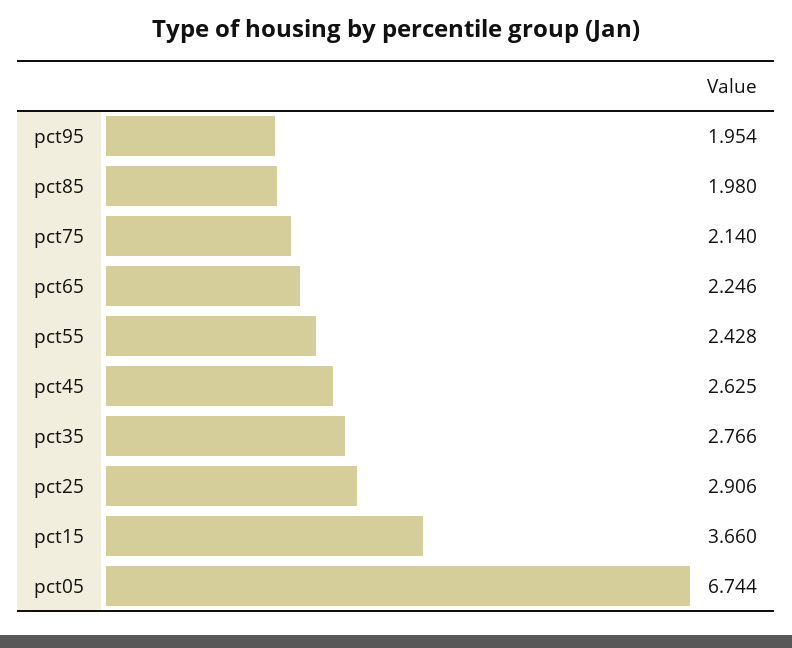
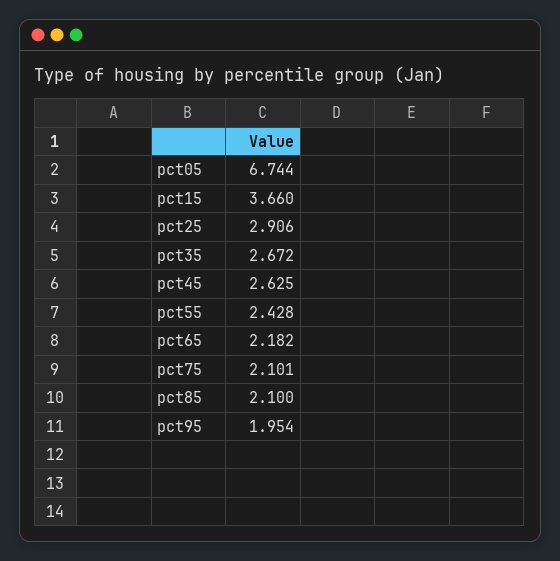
pct85: 1.98 -> 2.1
pct75: 2.14 -> 2.101
pct65: 2.246 -> 2.182
pct35: 2.766 -> 2.672

